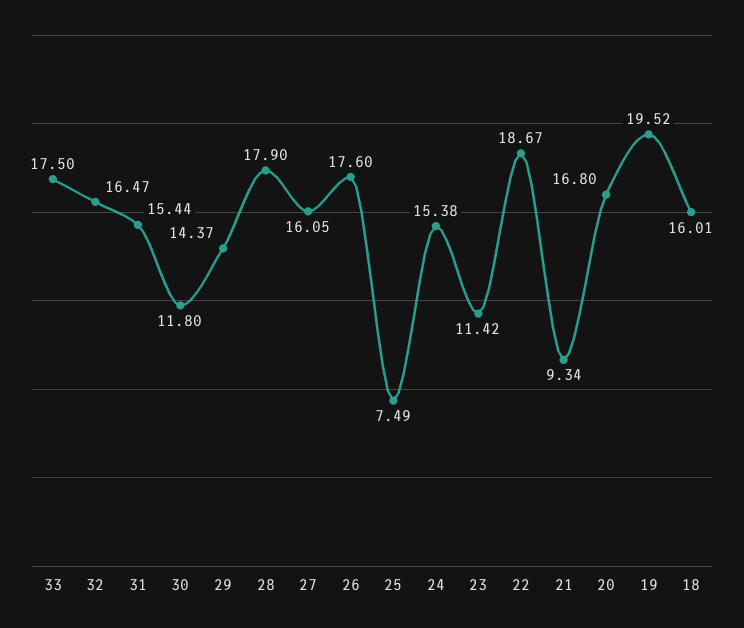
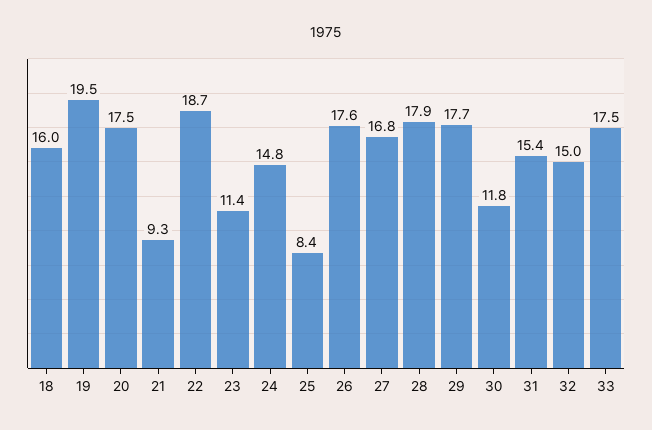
32: 16.47 -> 15
29: 14.37 -> 17.7
27: 16.05 -> 16.8
25: 7.49 -> 8.4
24: 15.38 -> 14.8
20: 16.8 -> 17.5

